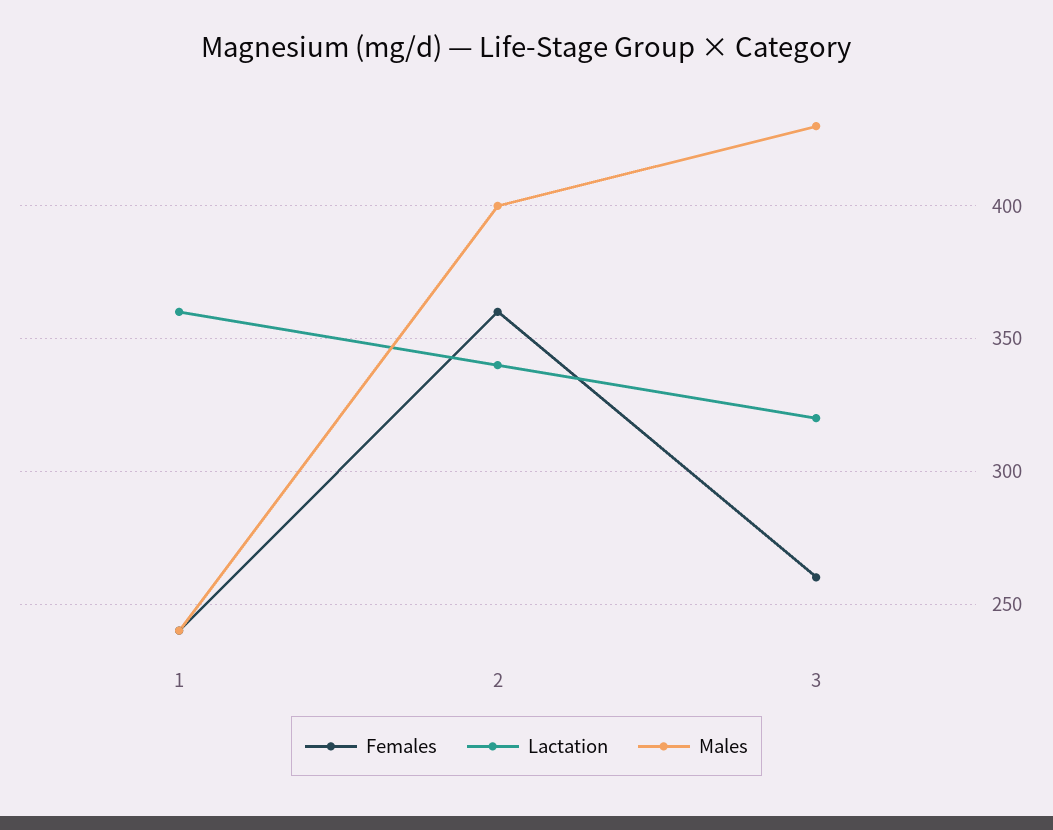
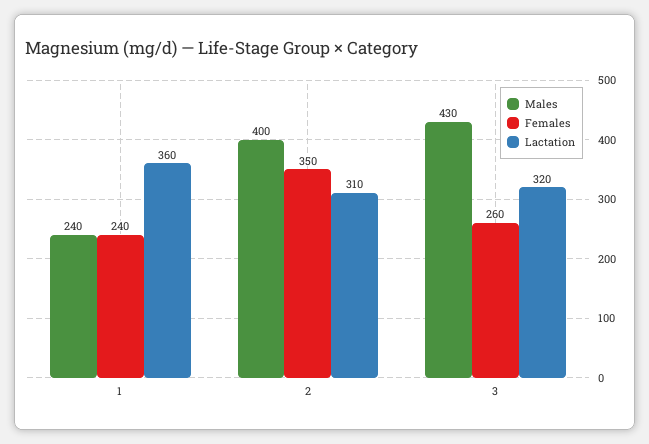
Females, 2: 360 -> 350
Lactation, 2: 340 -> 310

